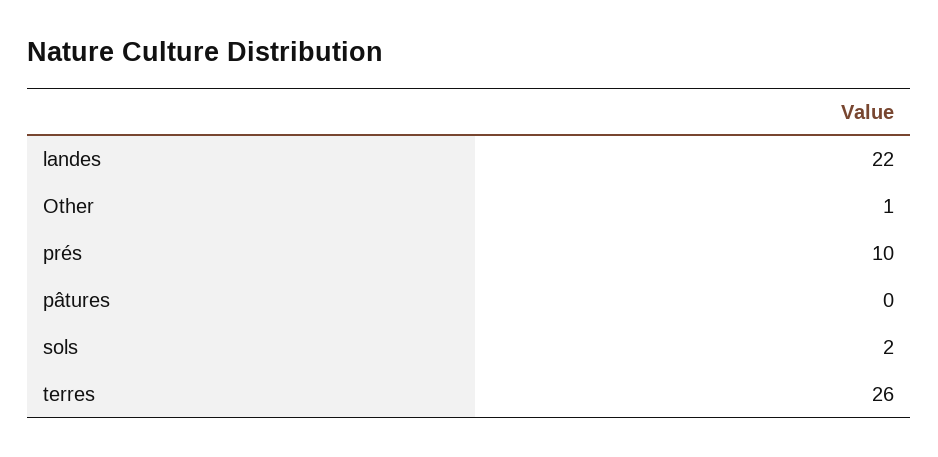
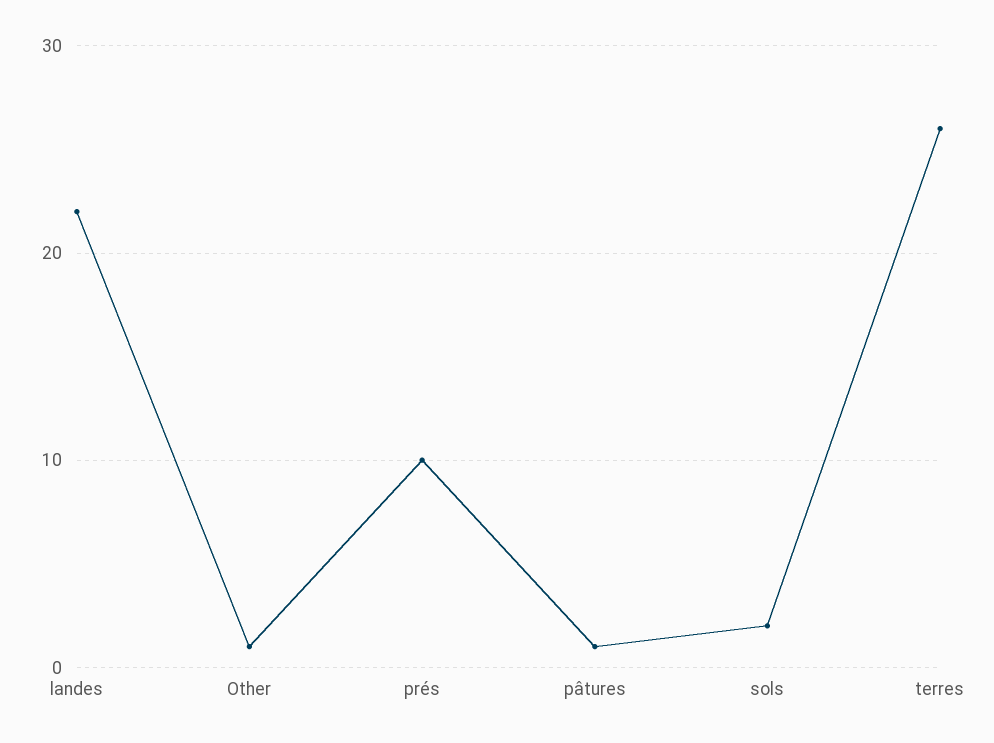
pâtures: 0 -> 1

